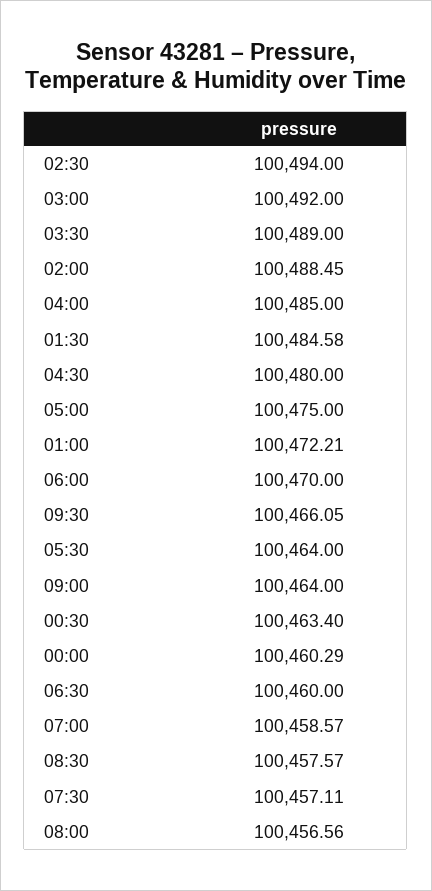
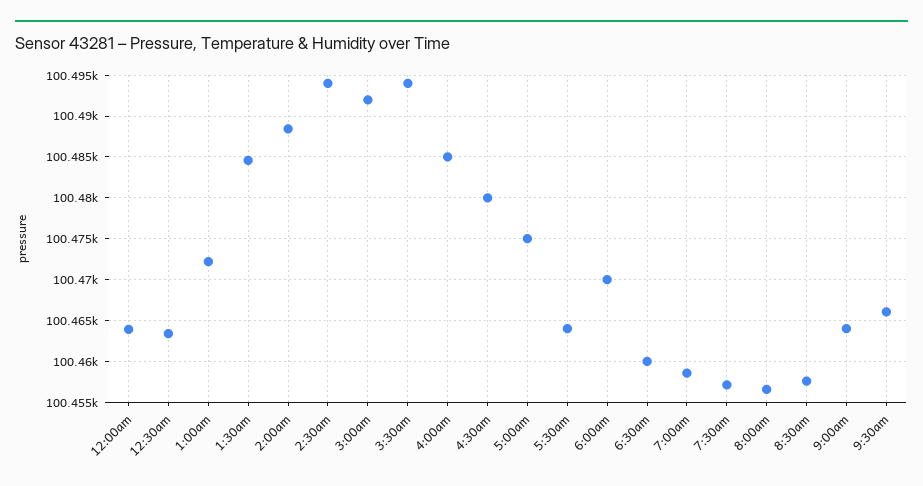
03:30: 100489 -> 100494
00:00: 100460.29 -> 100464

